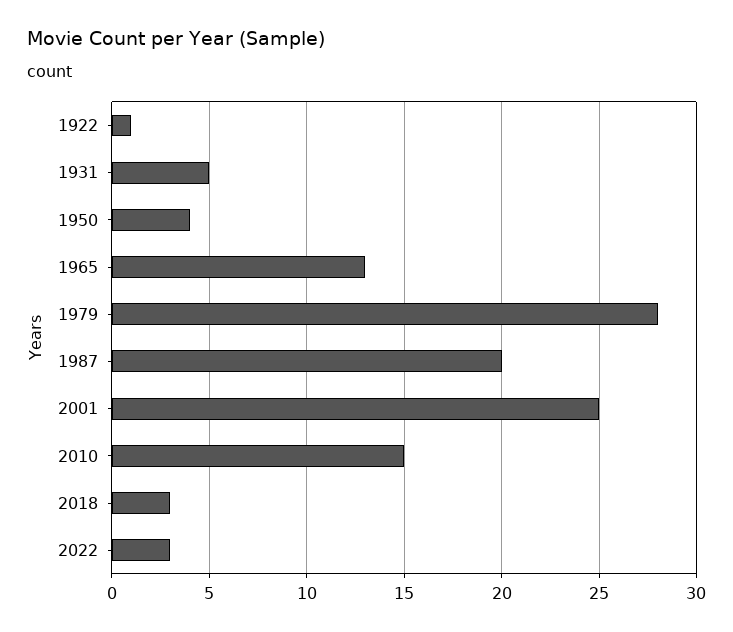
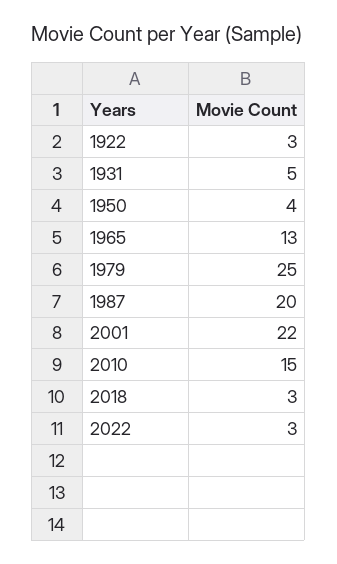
1922: 1 -> 3
1979: 28 -> 25
2001: 25 -> 22

